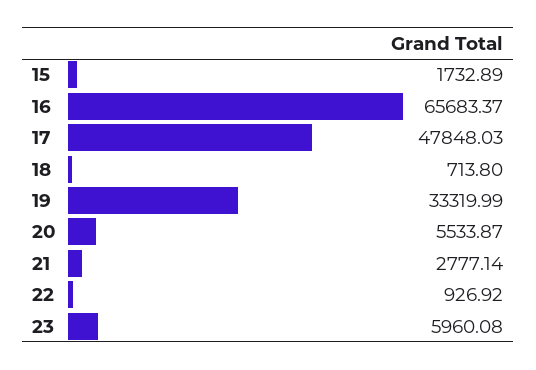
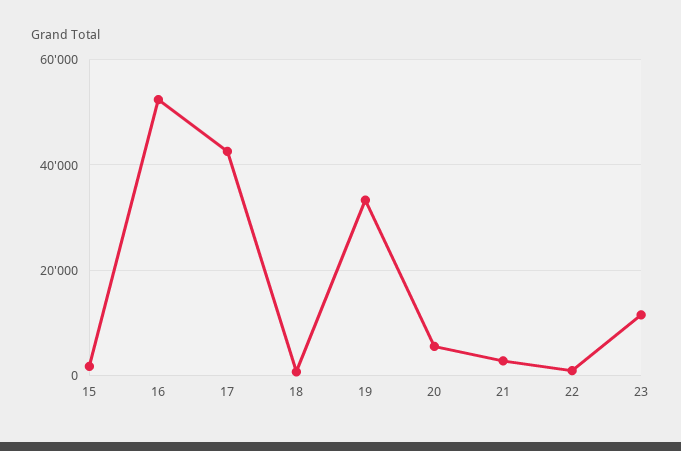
16: 65683.37 -> 52000
17: 47848.03 -> 42000
23: 5960.08 -> 12000

